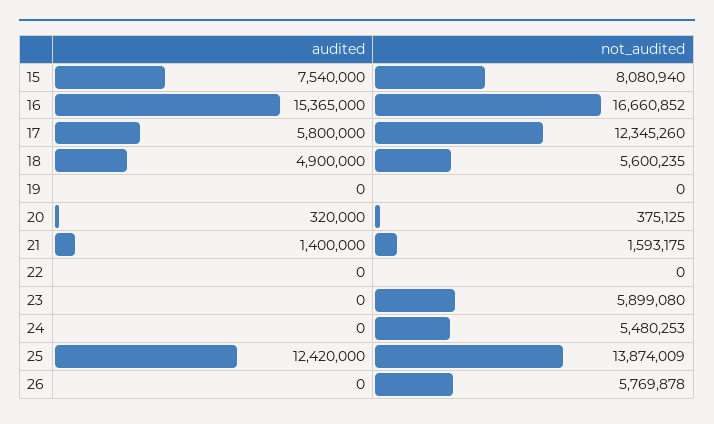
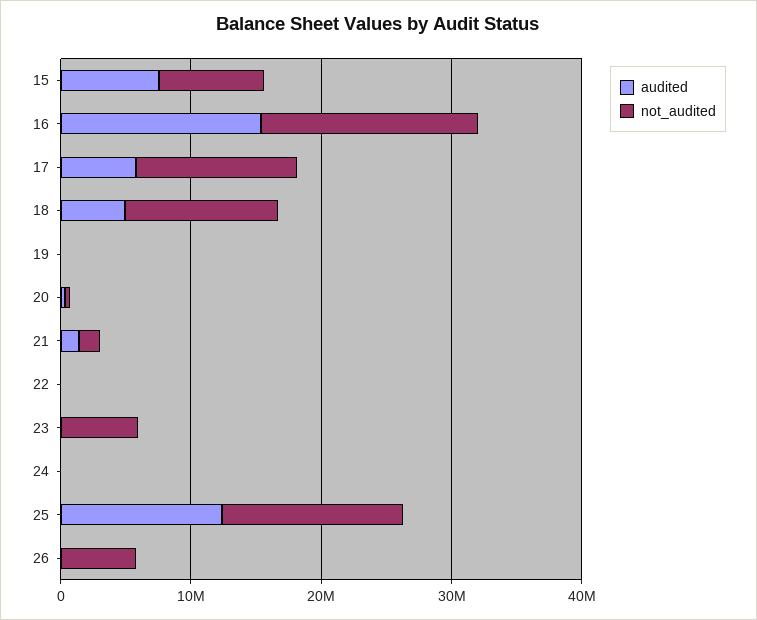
not_audited, 18: 5600235 -> 12000000
not_audited, 24: 5480253 -> 0

